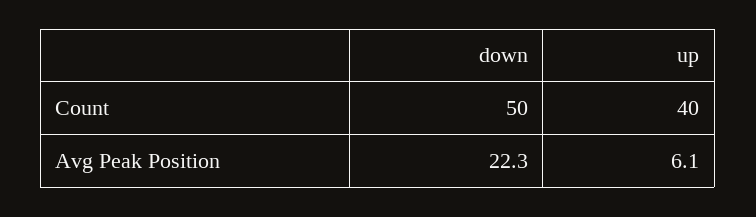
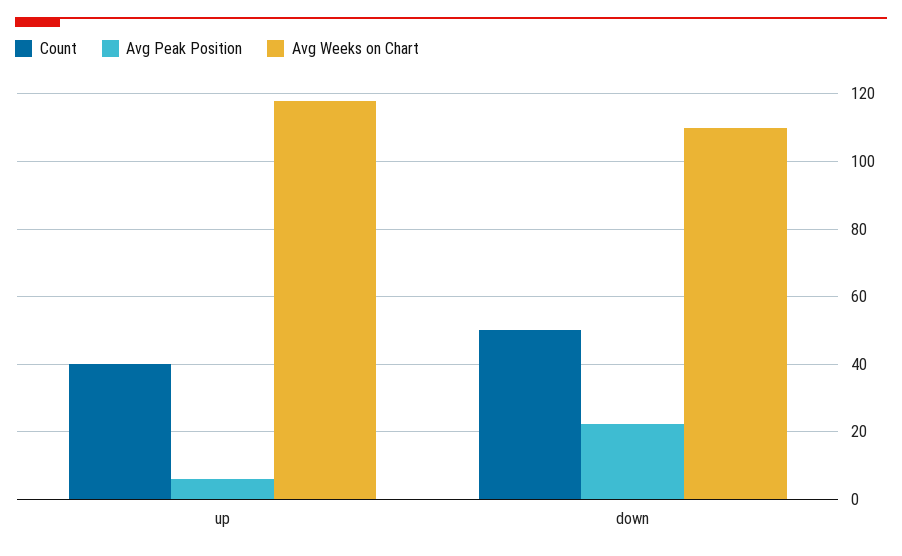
Avg Weeks on Chart, up: none -> 118
Avg Weeks on Chart, down: none -> 110

